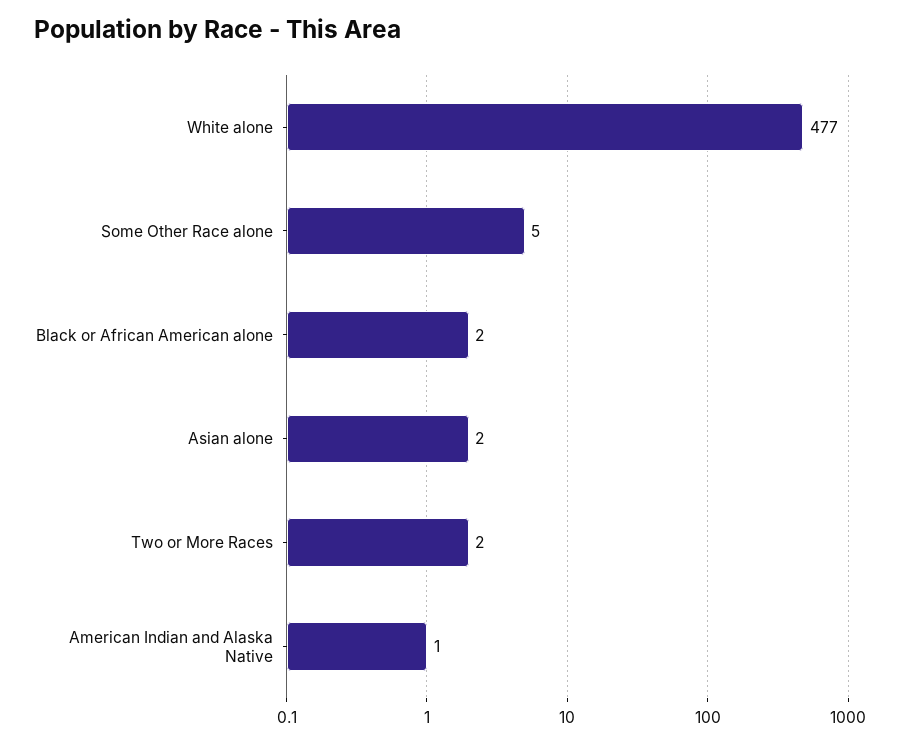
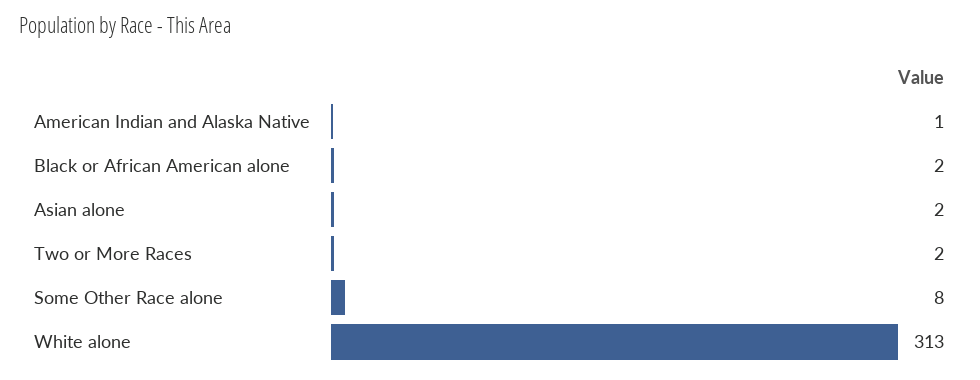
White alone: 477 -> 313
Some Other Race alone: 5 -> 8

